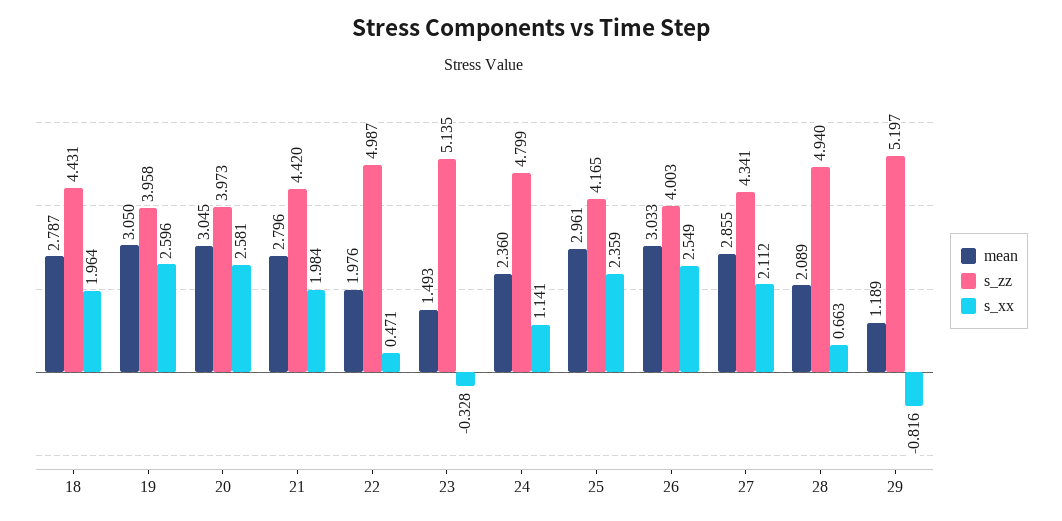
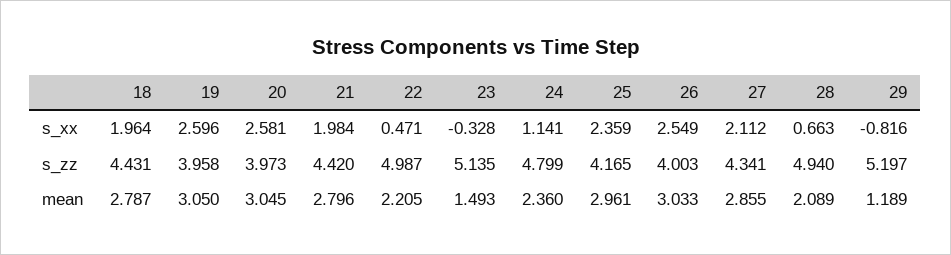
mean, 22: 1.976 -> 2.205

